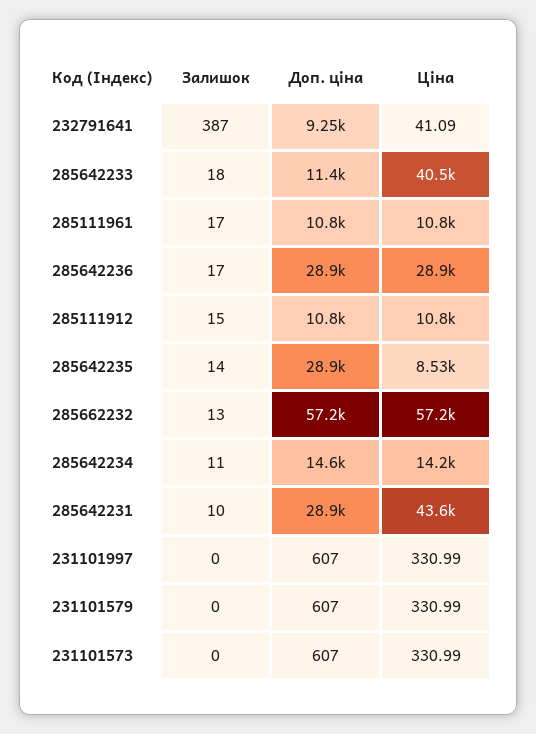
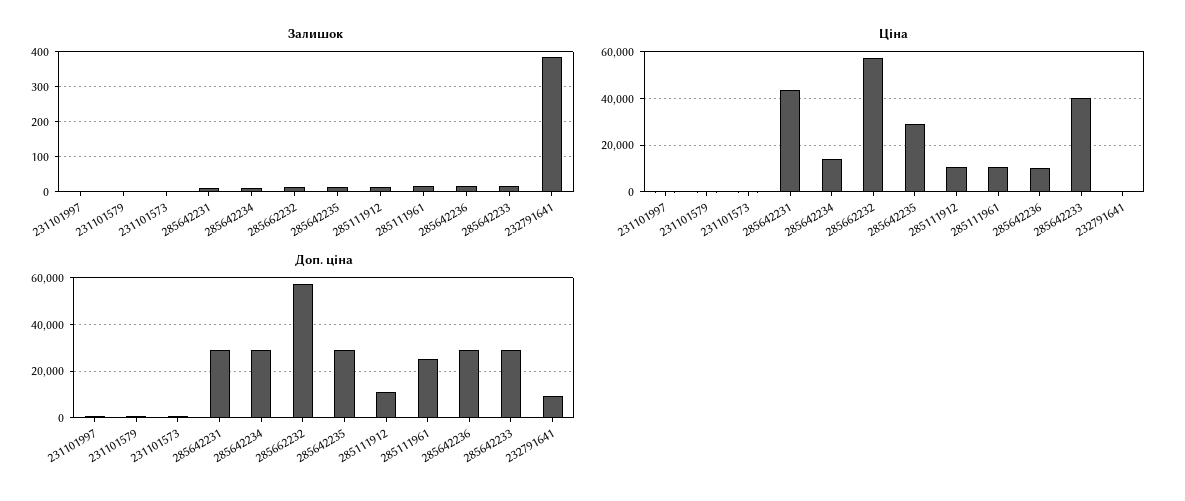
Доп. ціна, 285642233: 11400 -> 30000
Доп. ціна, 285111961: 10800 -> 25000
Ціна, 285642236: 28900 -> 10000
Ціна, 285642235: 8530 -> 30000
Доп. ціна, 285642234: 14600 -> 30000

